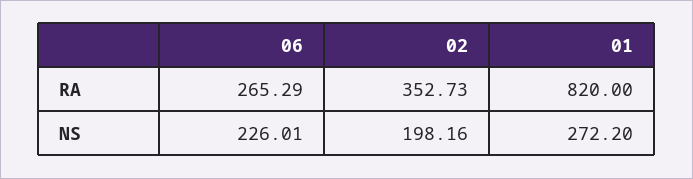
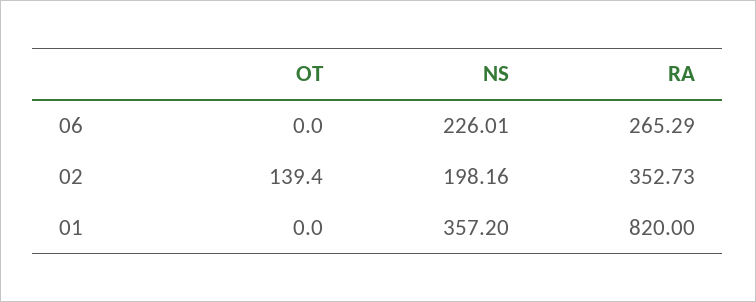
01, NS: 272.2 -> 357.2
06, OT: none -> 0
02, OT: none -> 139.4
01, OT: none -> 0

